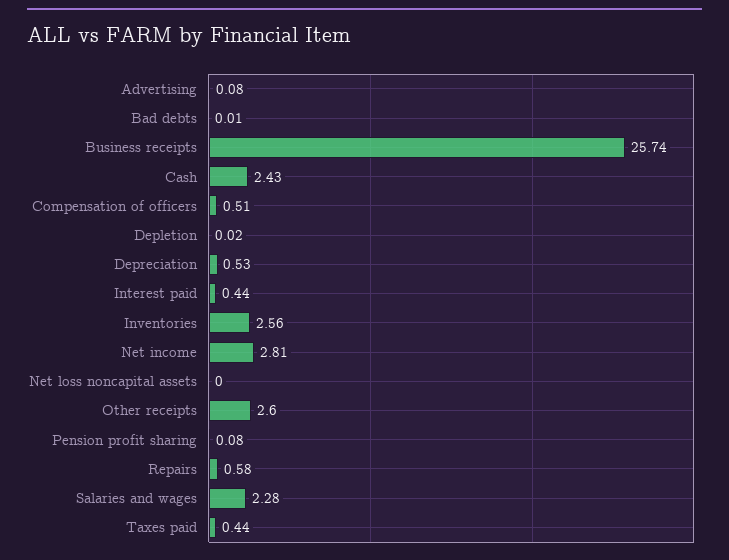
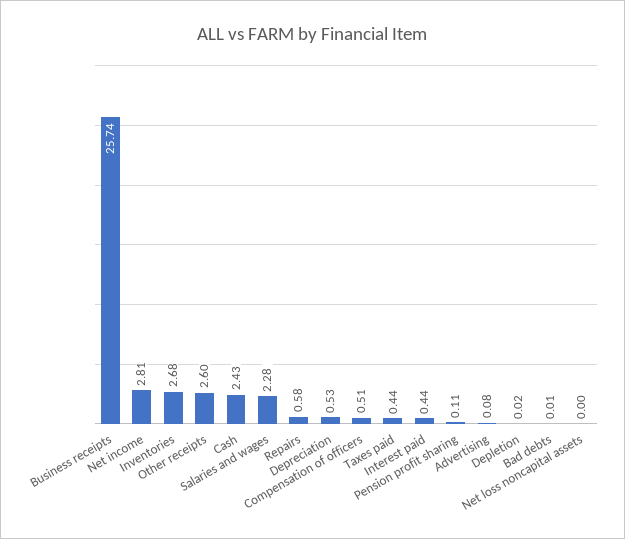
Inventories: 2.56 -> 2.68
Pension profit sharing: 0.08 -> 0.11

